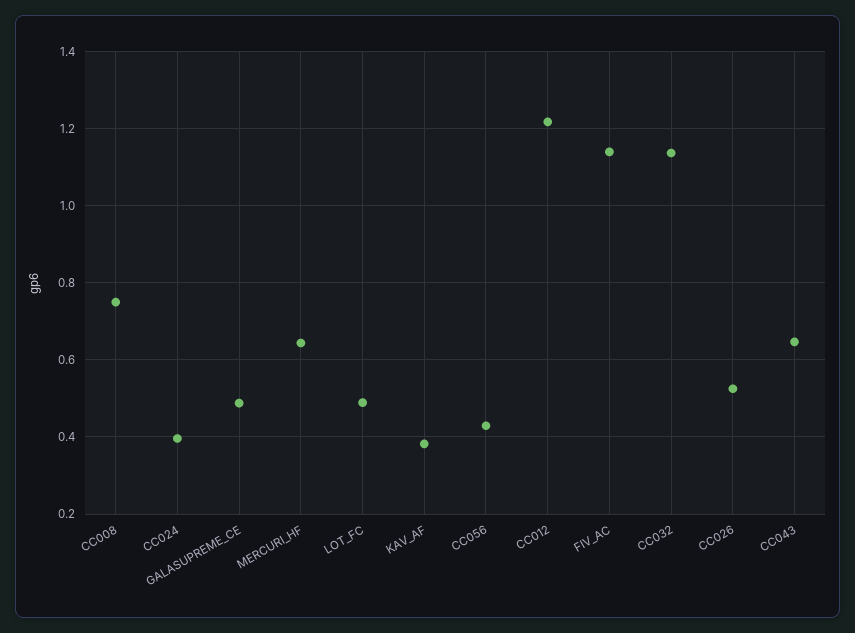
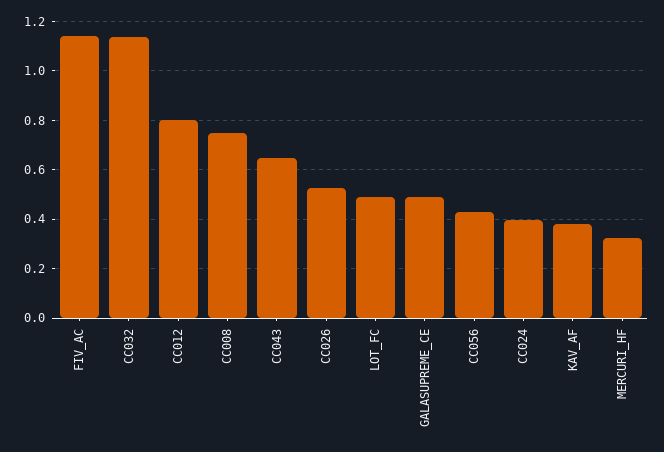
MERCURI_HF: 0.64 -> 0.325
CC012: 1.22 -> 0.8

